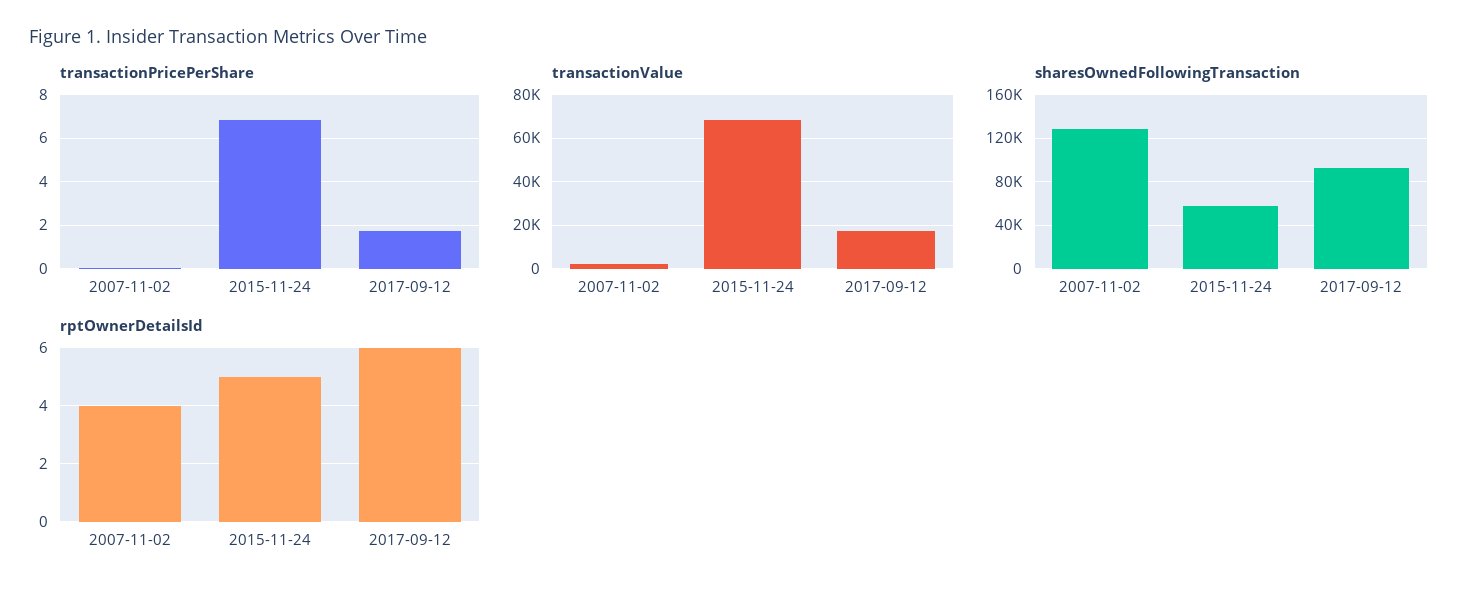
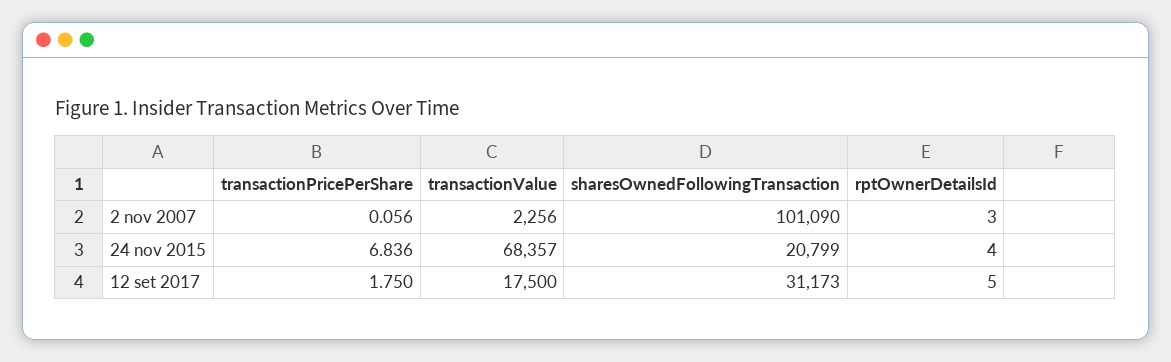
sharesOwnedFollowingTransaction, 2007-11-02: 130000 -> 101090
sharesOwnedFollowingTransaction, 2015-11-24: 60000 -> 20799
sharesOwnedFollowingTransaction, 2017-09-12: 90000 -> 31173
rptOwnerDetailsId, 2007-11-02: 4 -> 3
rptOwnerDetailsId, 2015-11-24: 5 -> 4
rptOwnerDetailsId, 2017-09-12: 6 -> 5

